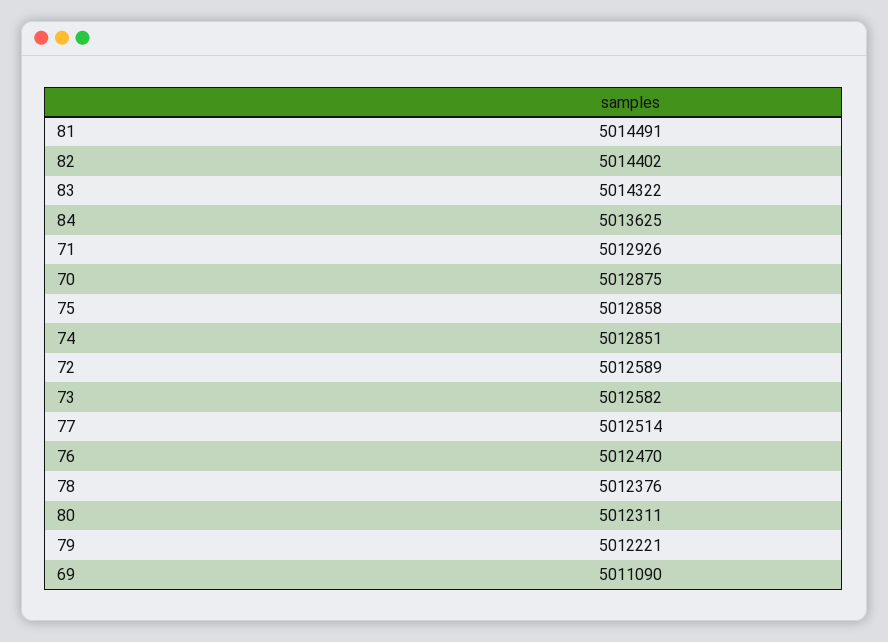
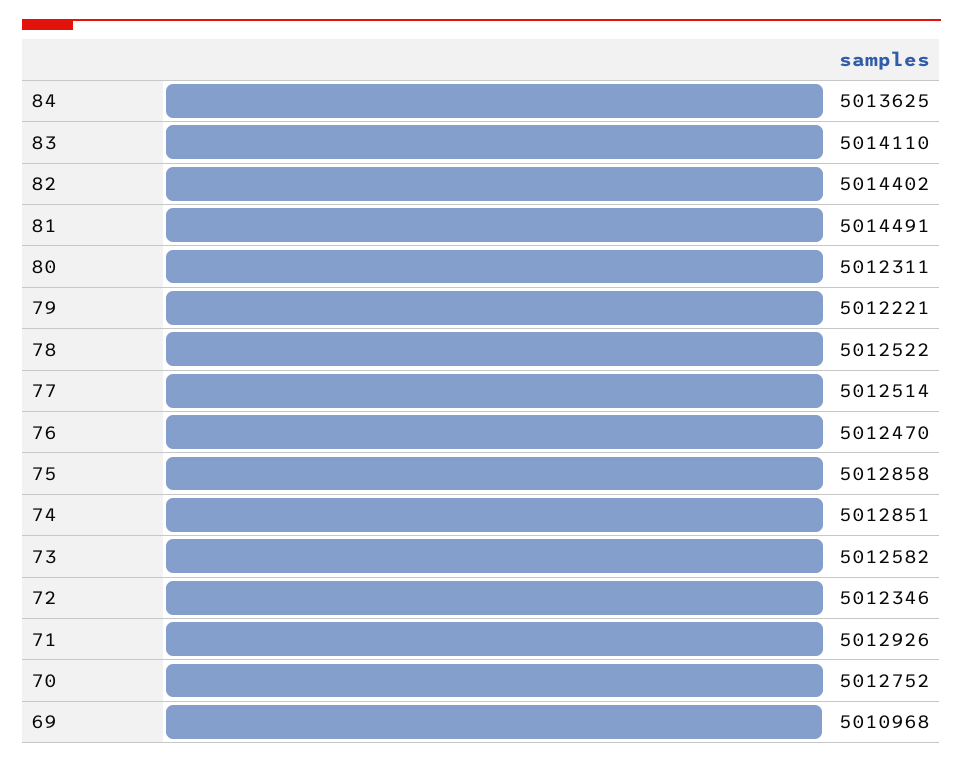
83: 5014322 -> 5014110
70: 5012875 -> 5012752
72: 5012589 -> 5012346
78: 5012376 -> 5012522
69: 5011090 -> 5010968

